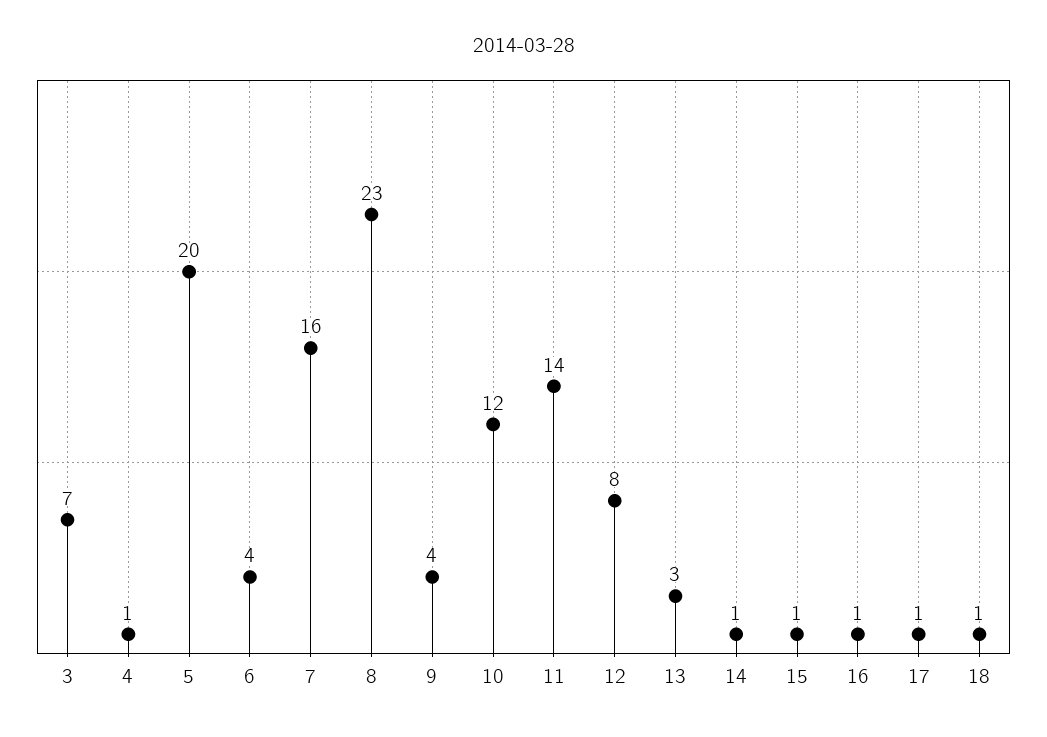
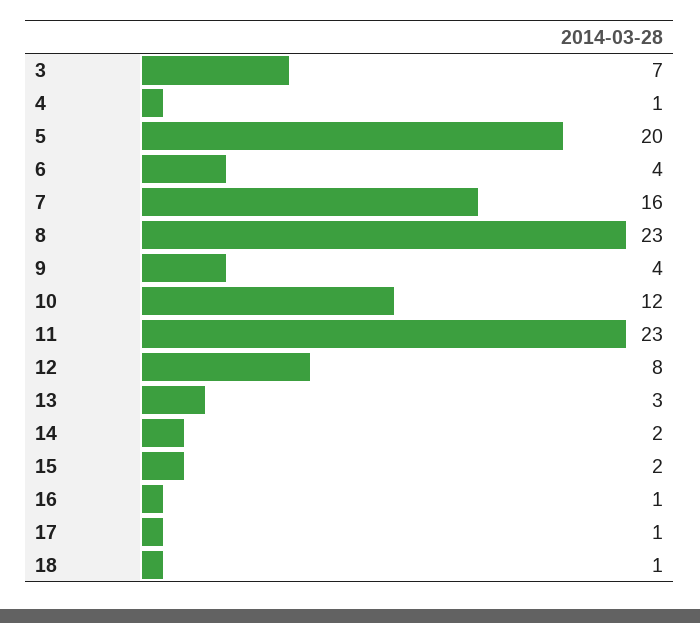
11: 14 -> 23
14: 1 -> 2
15: 1 -> 2

